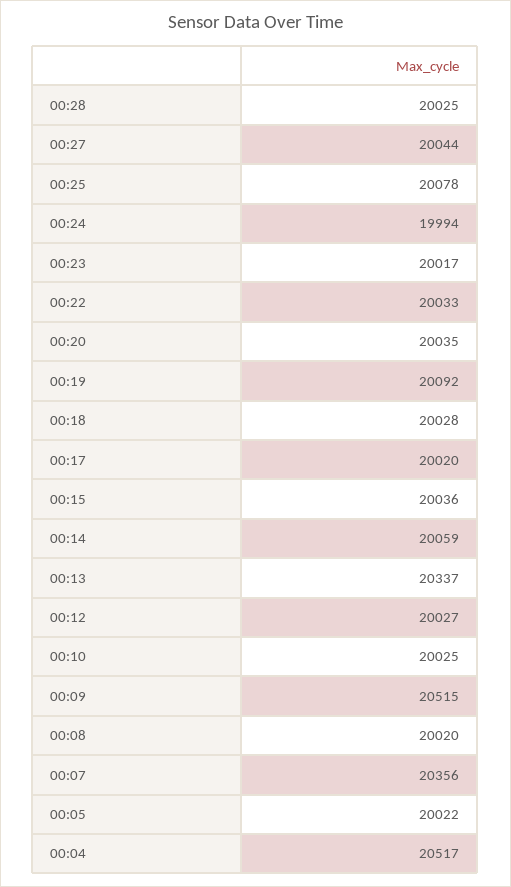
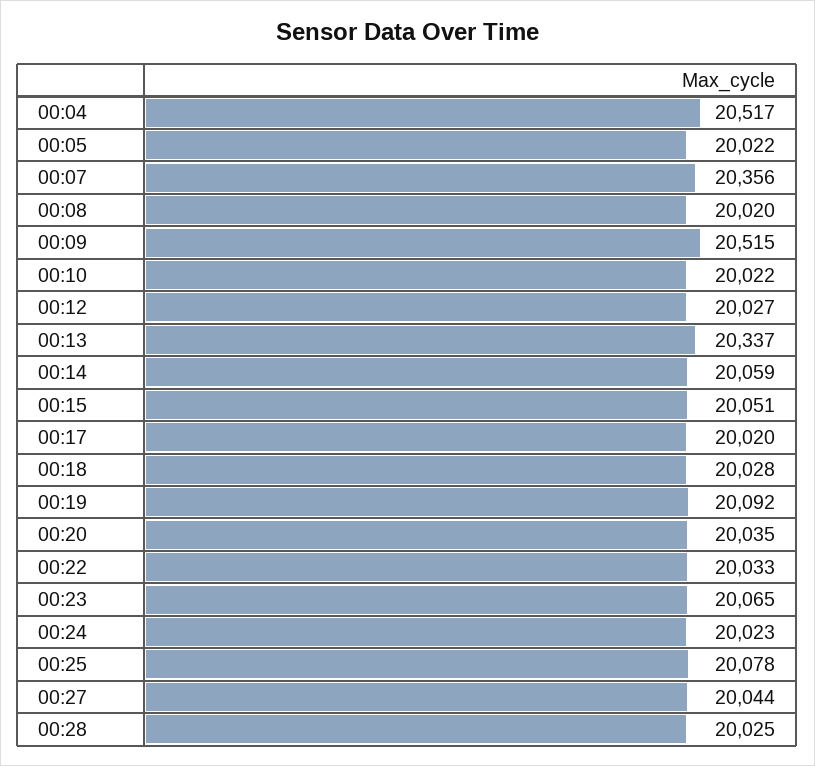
00:24: 19994 -> 20023
00:23: 20017 -> 20065
00:15: 20036 -> 20051
00:10: 20025 -> 20022

